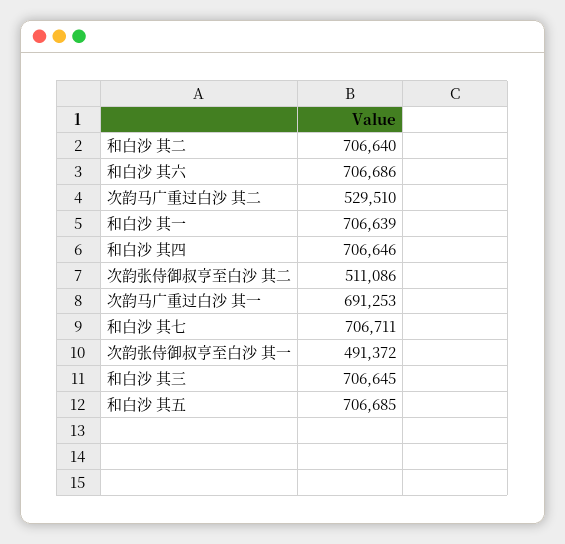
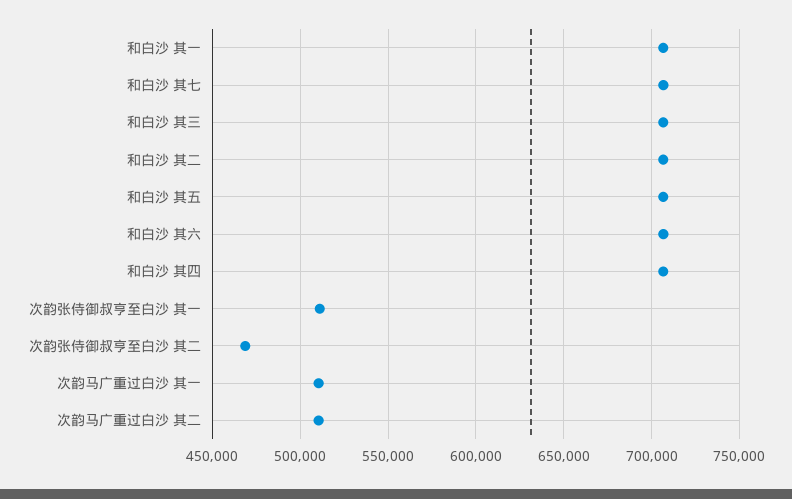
次韵马广重过白沙 其二: 529510 -> 510000
次韵张侍御叔亨至白沙 其二: 511086 -> 470000
次韵马广重过白沙 其一: 691253 -> 510000
次韵张侍御叔亨至白沙 其一: 491372 -> 510000

